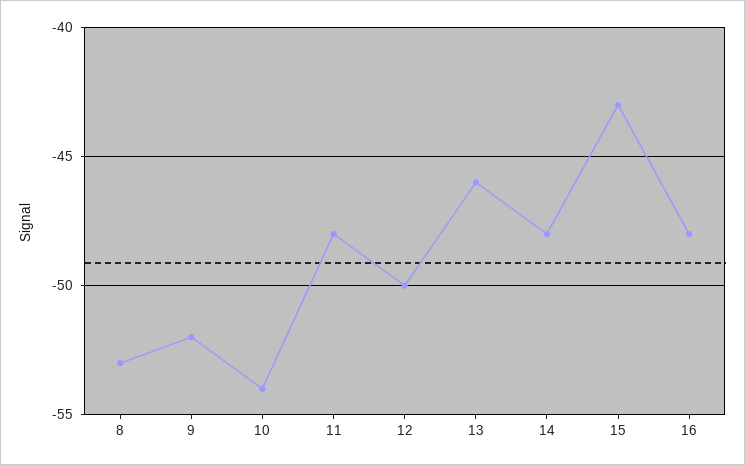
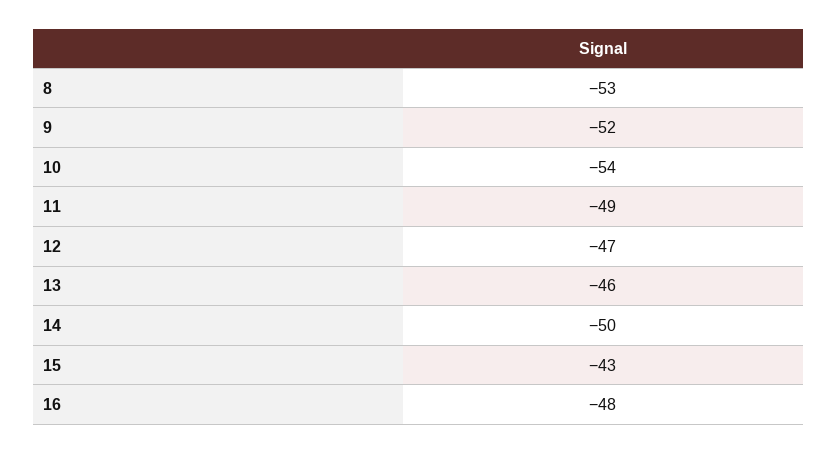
11: -48 -> -49
12: -50 -> -47
14: -48 -> -50

